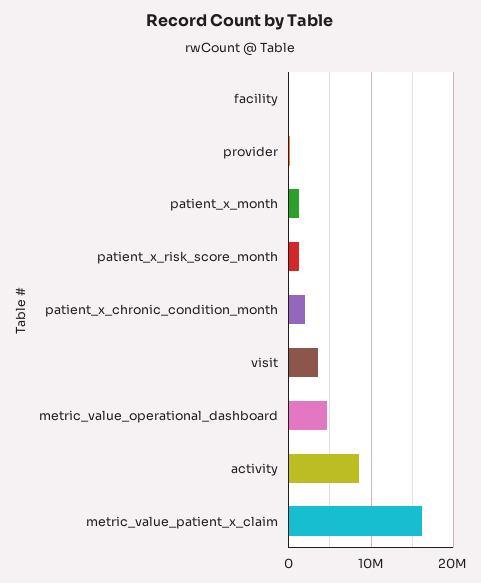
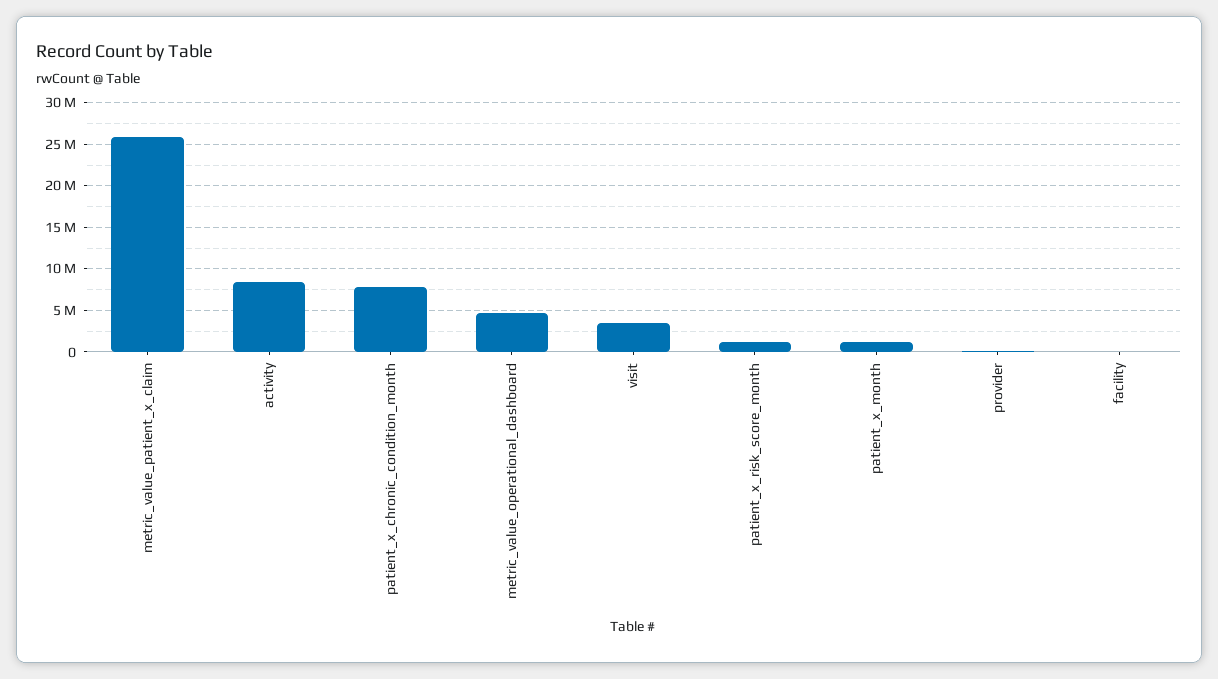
patient_x_chronic_condition_month: 2000000 -> 8000000
metric_value_patient_x_claim: 16000000 -> 26000000

